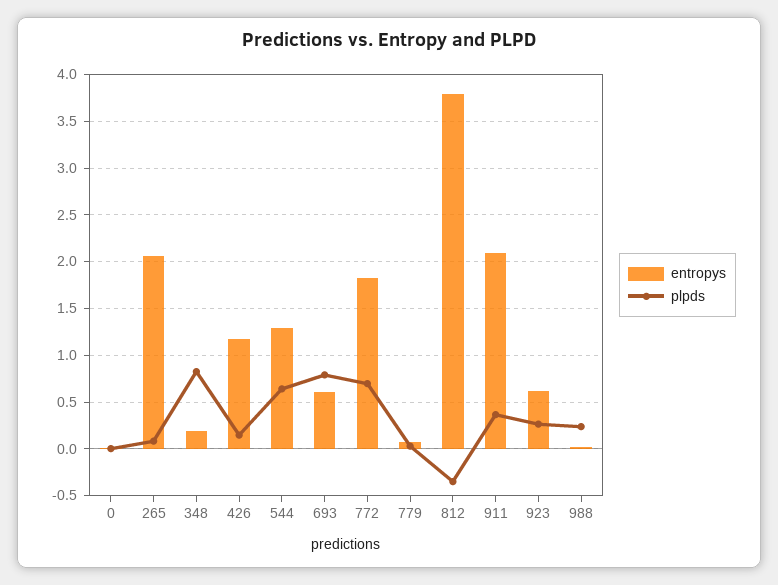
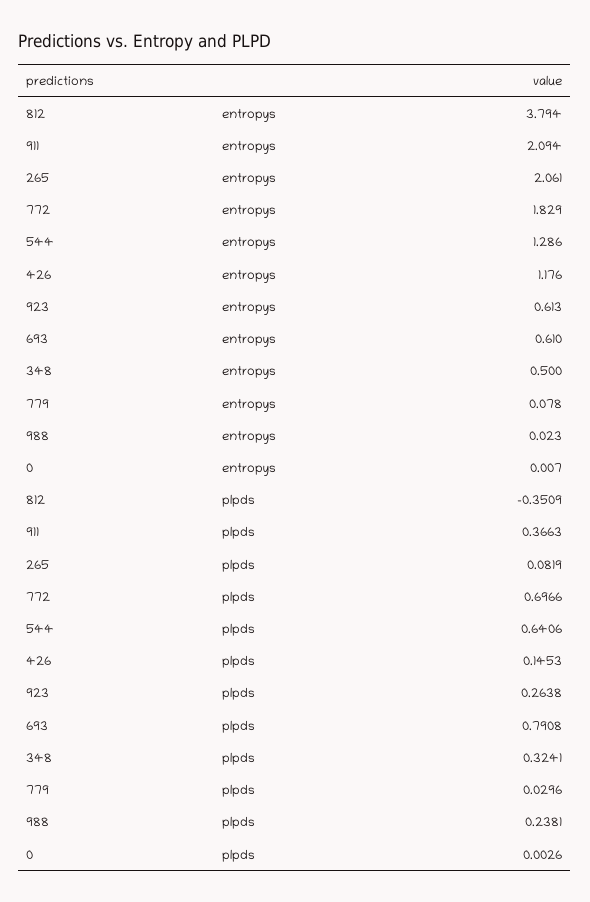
entropys, 348: 0.2 -> 0.5
plpds, 348: 0.8 -> 0.3241

